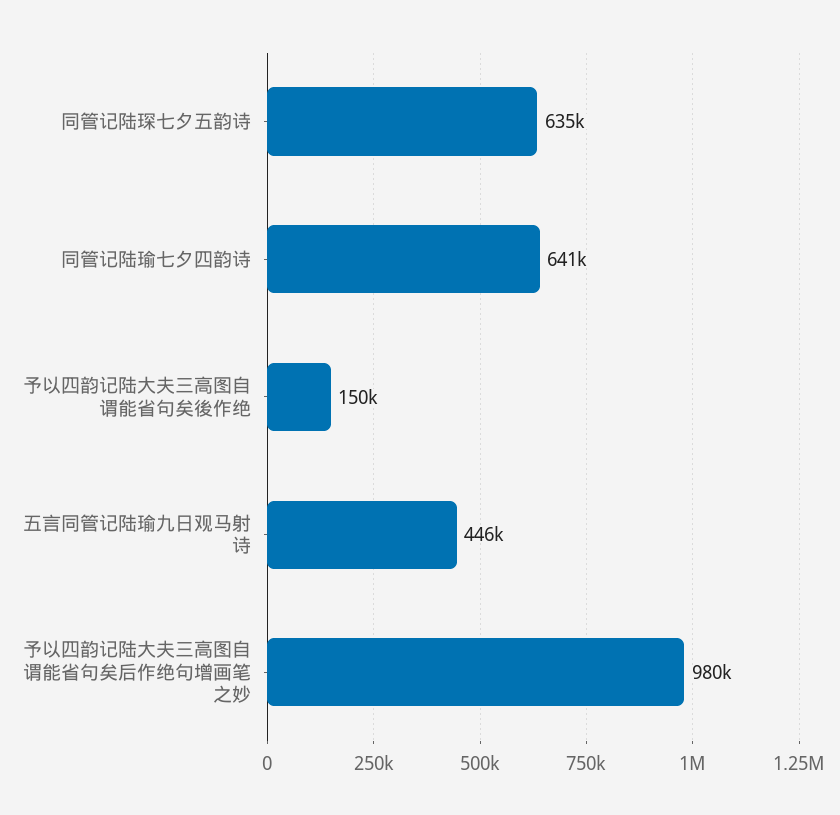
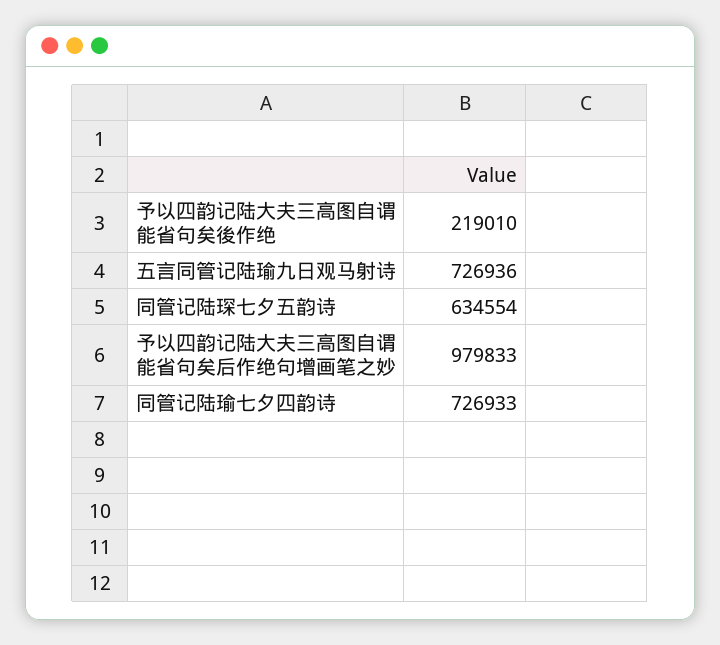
同管记陆瑜七夕四韵诗: 641000 -> 726933
予以四韵记陆大夫三高图自谓能省句矣後作绝: 150000 -> 219010
五言同管记陆瑜九日观马射诗: 446000 -> 726936

